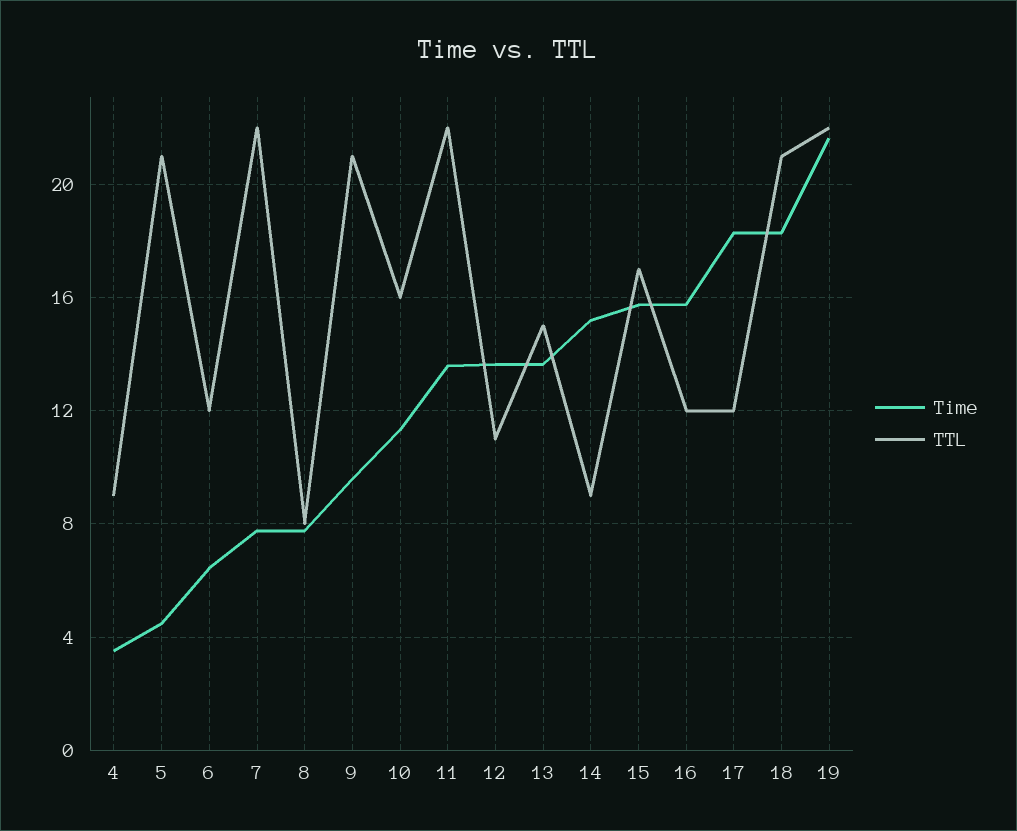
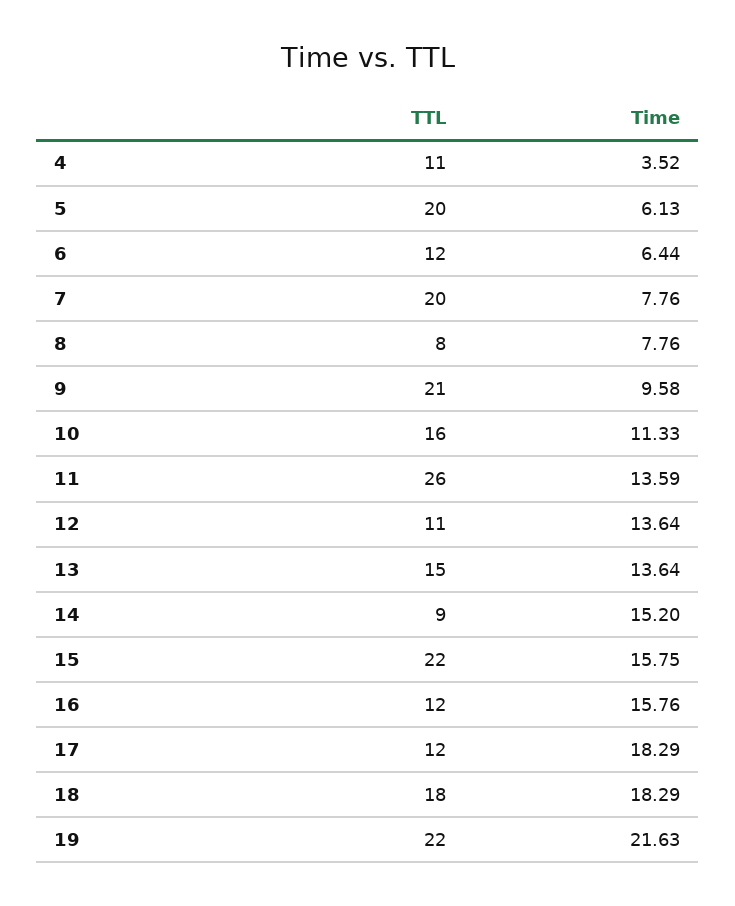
TTL, 4: 9 -> 11
Time, 5: 4.5 -> 6.13
TTL, 5: 21 -> 20
TTL, 7: 22 -> 20
TTL, 11: 22 -> 26
TTL, 15: 17 -> 22
TTL, 18: 21 -> 18

